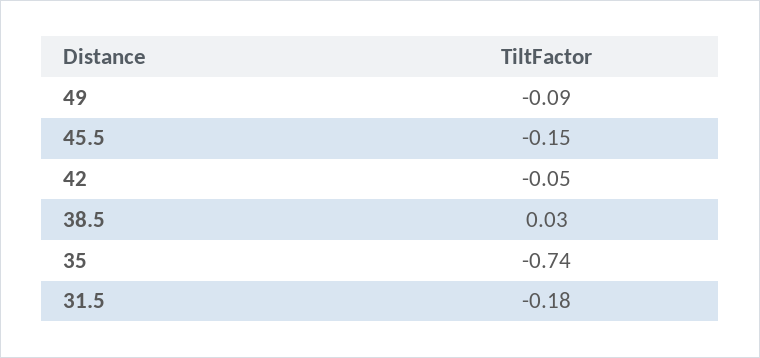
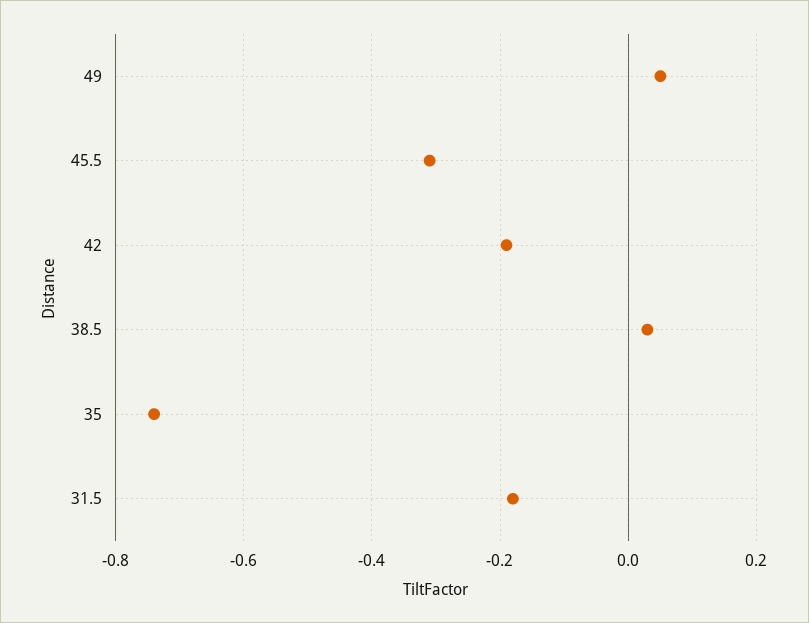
49: -0.09 -> 0.05
45.5: -0.15 -> -0.3
42: -0.05 -> -0.2

